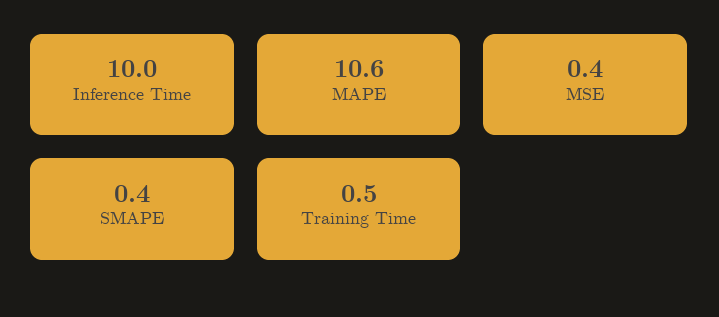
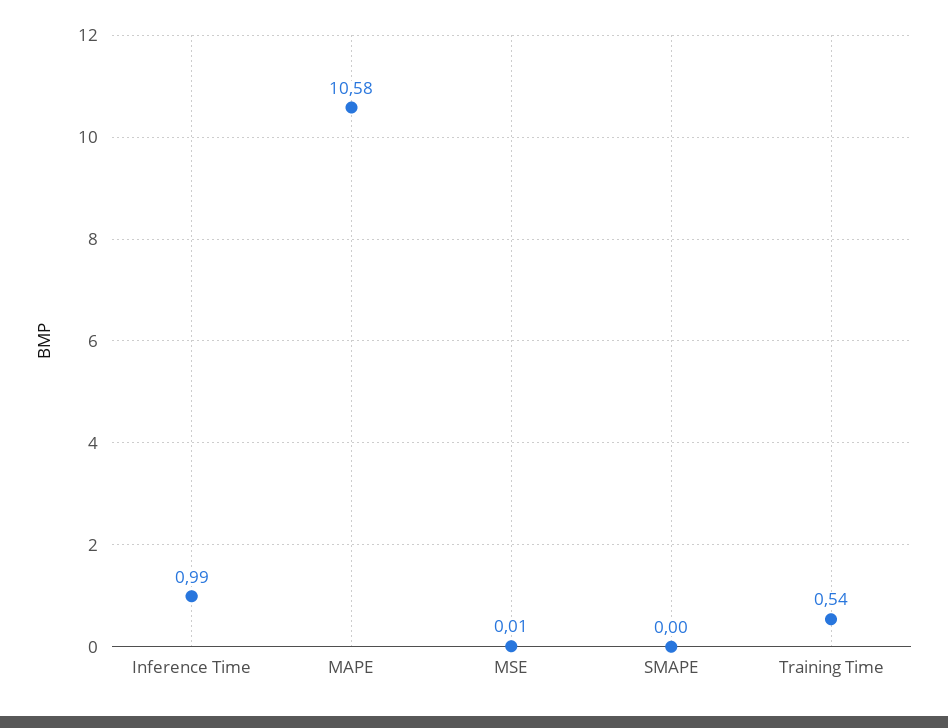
Inference Time: 10 -> 0.99
MSE: 0.4 -> 0.01
SMAPE: 0.4 -> 0

